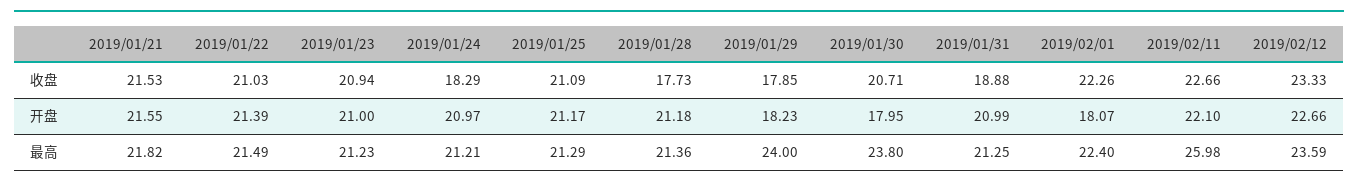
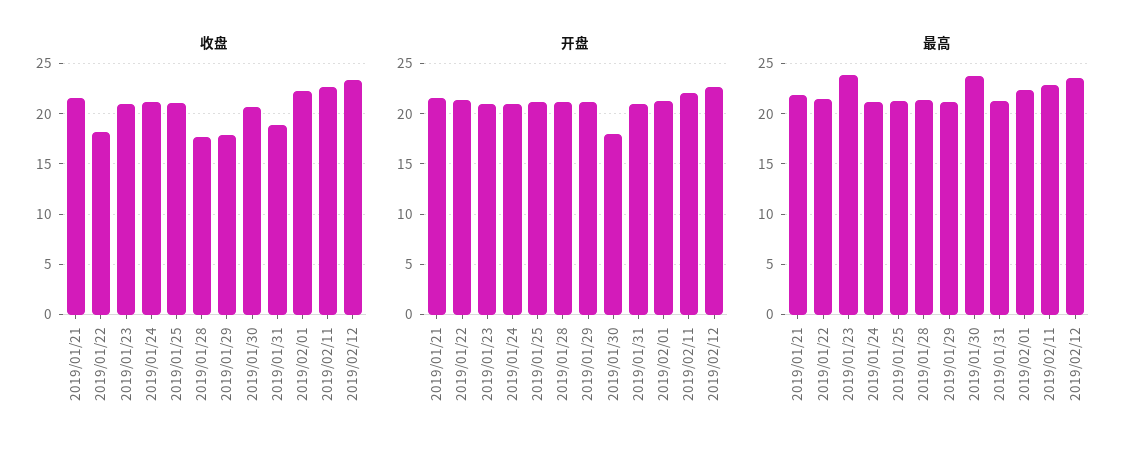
收盘, 2019/01/22: 21.03 -> 18
收盘, 2019/01/24: 18.29 -> 21
开盘, 2019/01/29: 18.23 -> 21
开盘, 2019/02/01: 18.07 -> 21
最高, 2019/01/23: 21.23 -> 24
最高, 2019/01/29: 24 -> 21
最高, 2019/02/11: 25.98 -> 23

